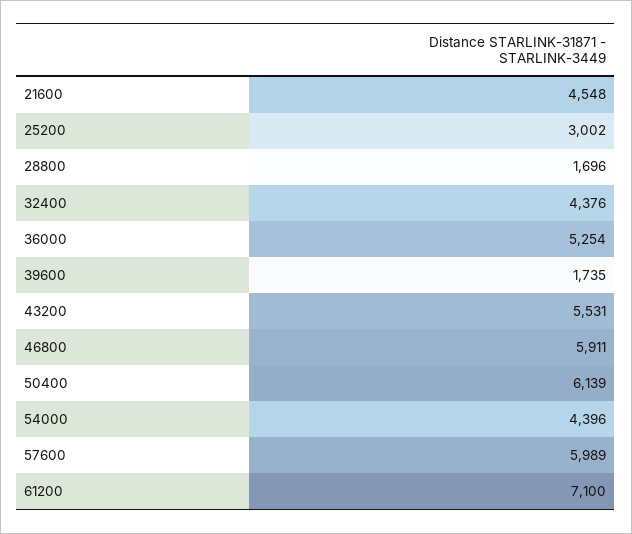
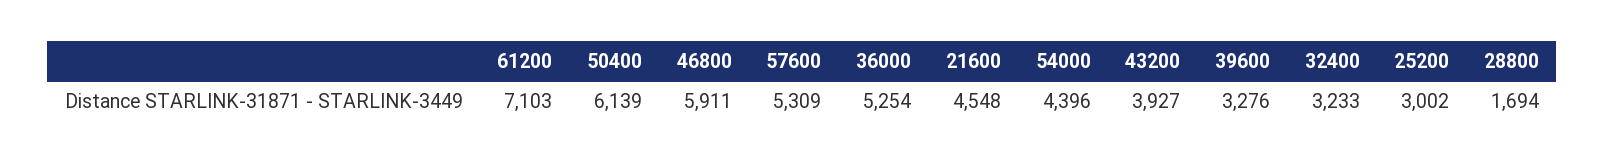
28800: 1696 -> 1694
32400: 4376 -> 3233
39600: 1735 -> 3276
43200: 5531 -> 3927
57600: 5989 -> 5309
61200: 7100 -> 7103

